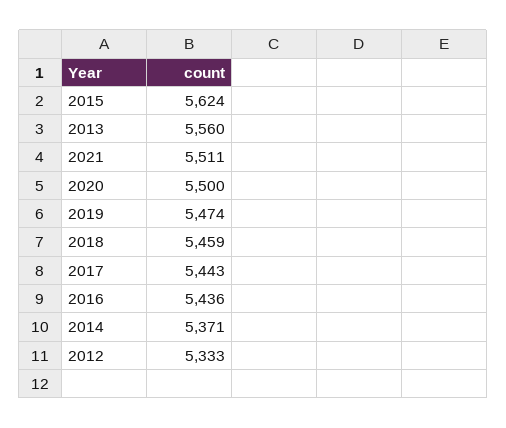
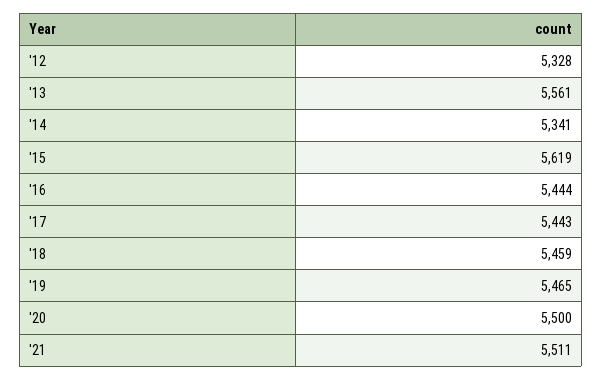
2015: 5624 -> 5619
2013: 5560 -> 5561
2019: 5474 -> 5465
2016: 5436 -> 5444
2014: 5371 -> 5341
2012: 5333 -> 5328

